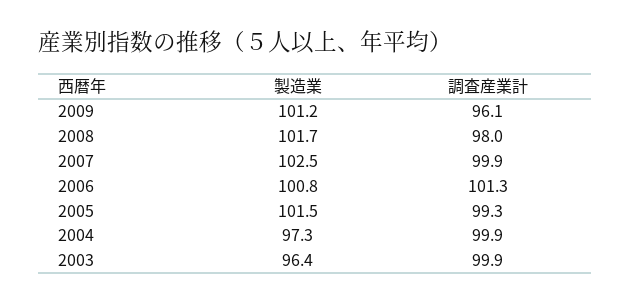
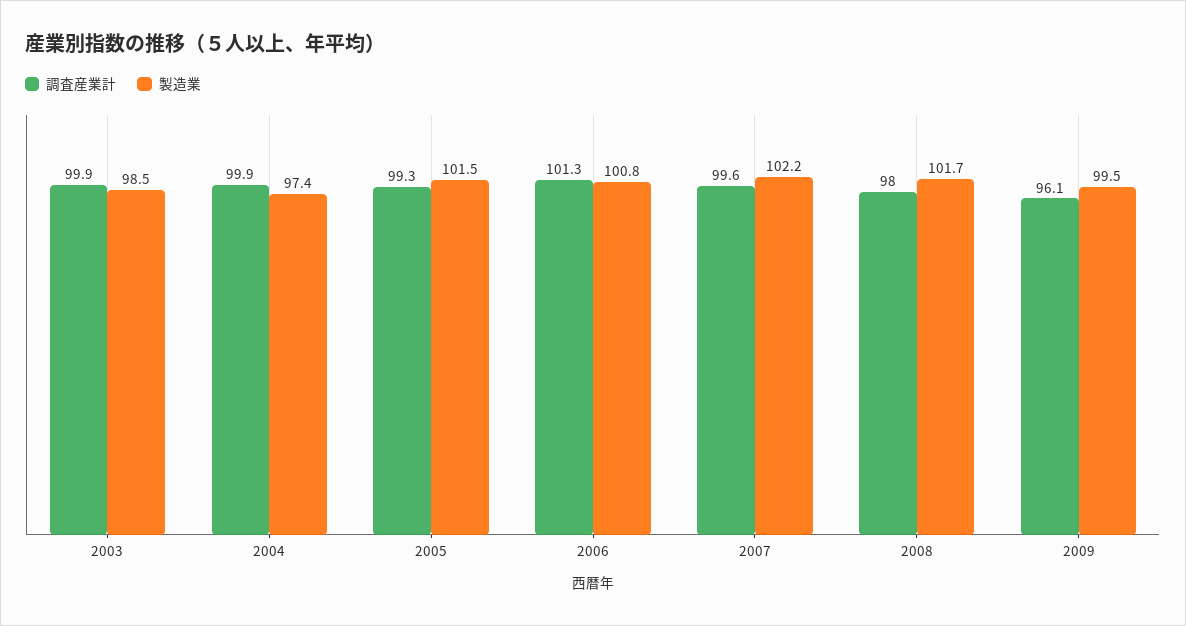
製造業, 2009: 101.2 -> 99.5
製造業, 2007: 102.5 -> 102.2
調査産業計, 2007: 99.9 -> 99.6
製造業, 2004: 97.3 -> 97.4
製造業, 2003: 96.4 -> 98.5

